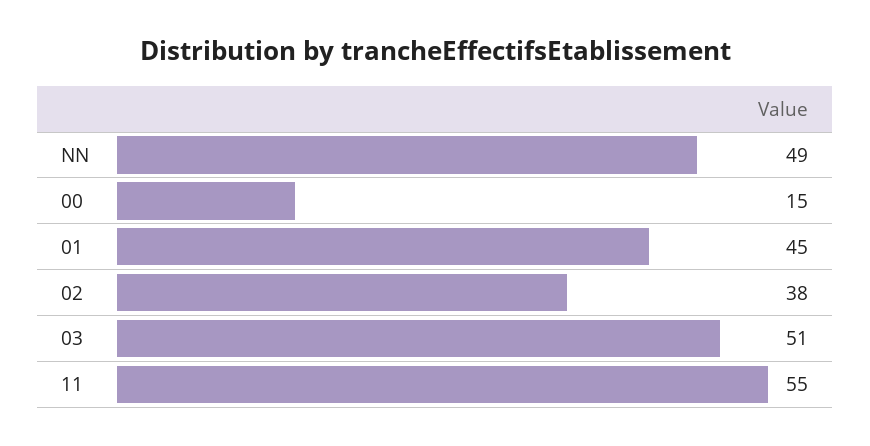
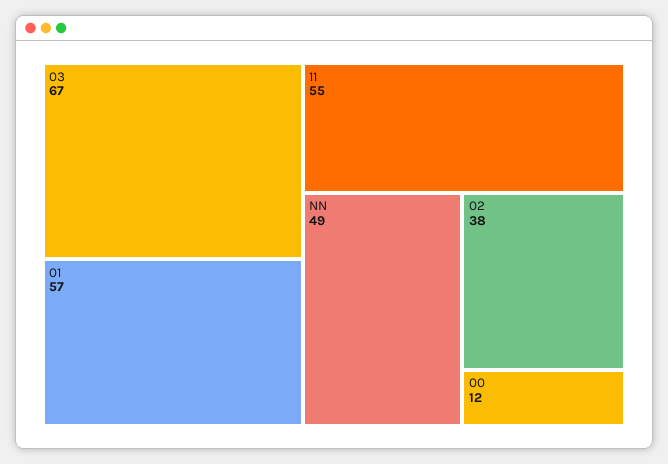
00: 15 -> 12
01: 45 -> 57
03: 51 -> 67

